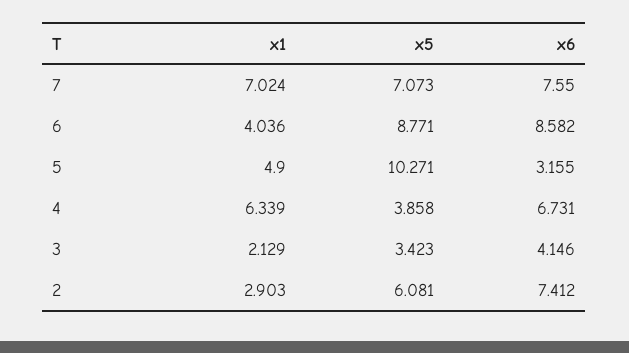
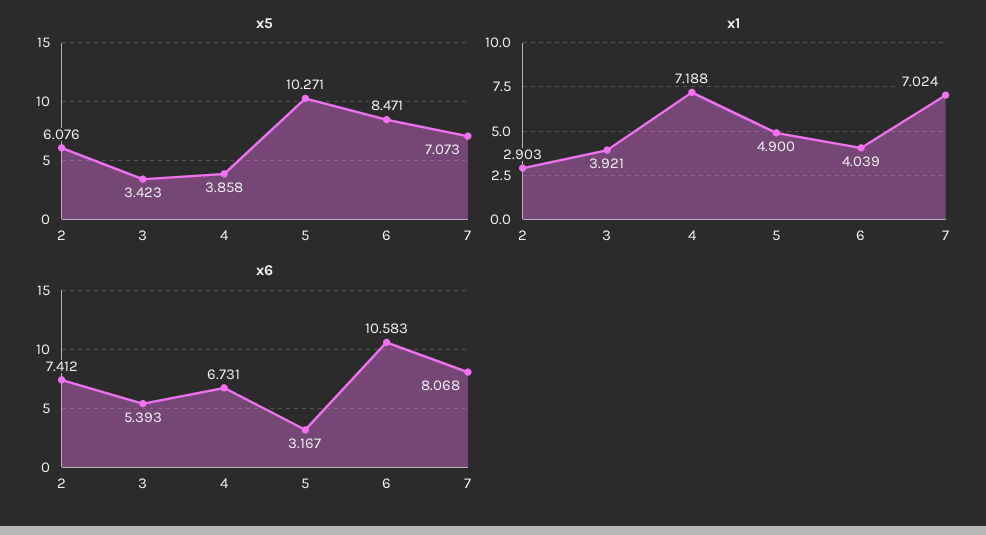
x6, 7: 7.55 -> 8.068
x1, 6: 4.036 -> 4.039
x5, 6: 8.771 -> 8.471
x6, 6: 8.582 -> 10.583
x6, 5: 3.155 -> 3.167
x1, 4: 6.339 -> 7.188
x1, 3: 2.129 -> 3.921
x6, 3: 4.146 -> 5.393
x5, 2: 6.081 -> 6.076

